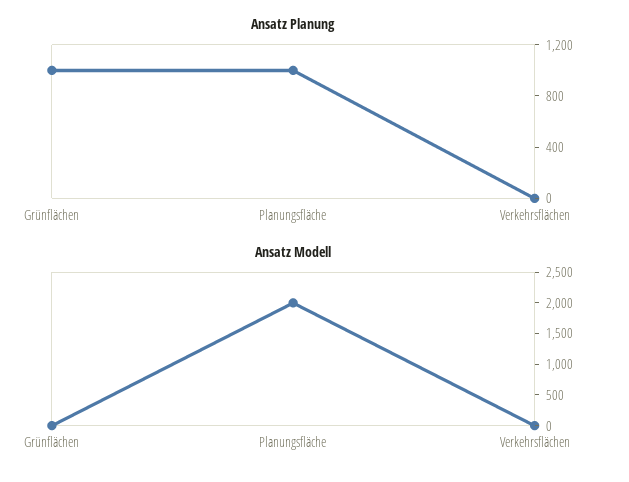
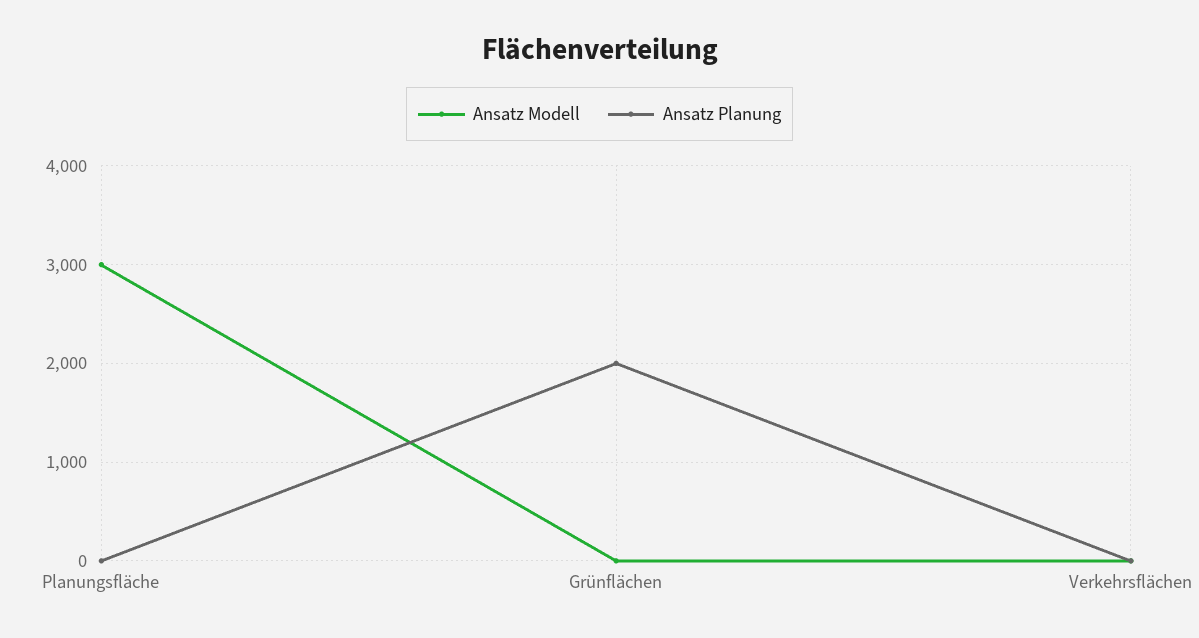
Ansatz Planung, Grünflächen: 1000 -> 2000
Ansatz Planung, Planungsfläche: 1000 -> 0
Ansatz Modell, Planungsfläche: 2000 -> 3000

